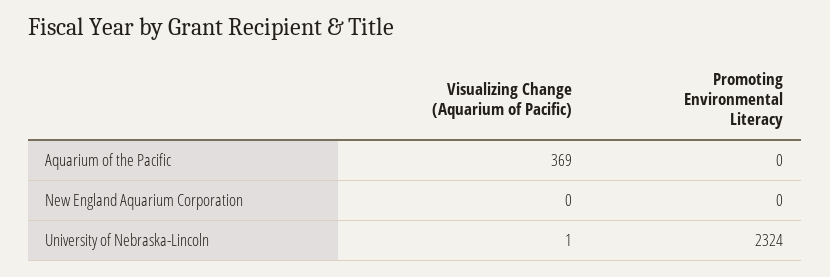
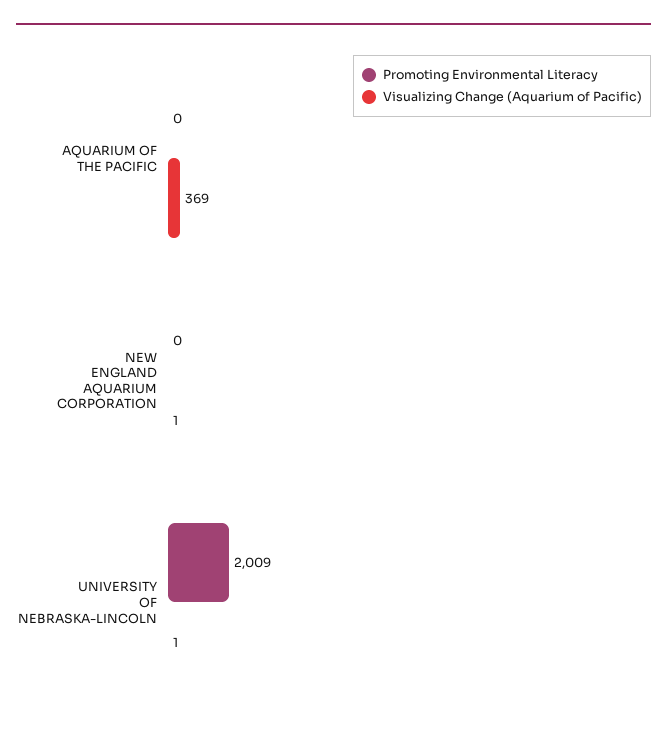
Visualizing Change (Aquarium of Pacific), New England Aquarium Corporation: 0 -> 1
Promoting Environmental Literacy, University of Nebraska-Lincoln: 2324 -> 2009

